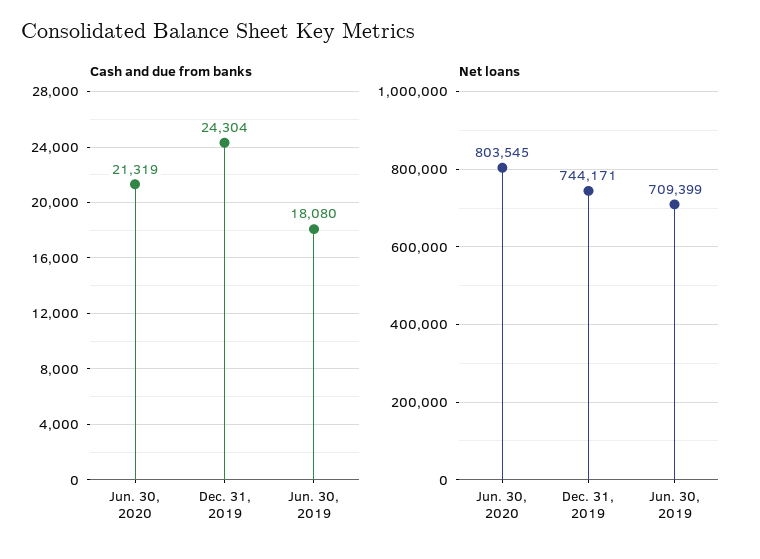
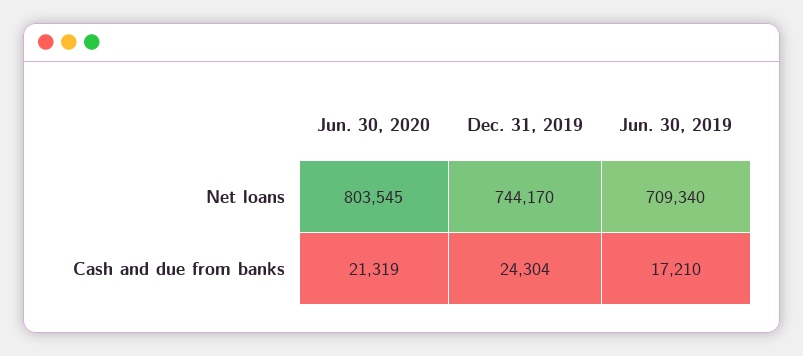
Cash and due from banks, Jun. 30, 2019: 18080 -> 17210
Net loans, Dec. 31, 2019: 744171 -> 744170
Net loans, Jun. 30, 2019: 709399 -> 709340

